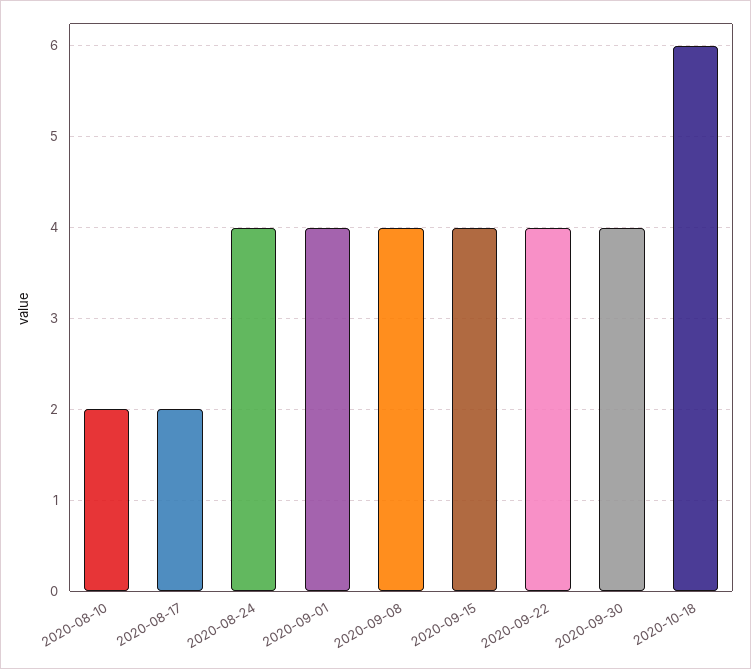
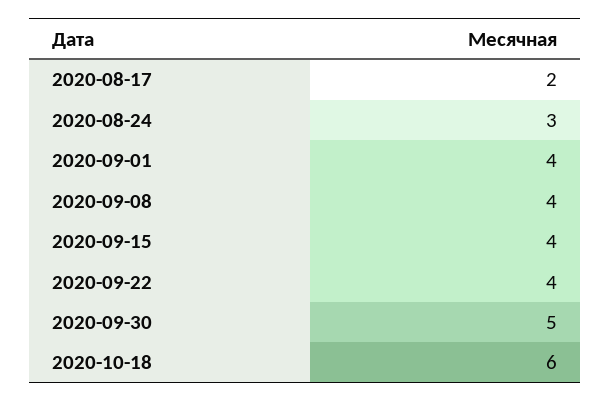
2020-08-10: 2 -> none
2020-08-24: 4 -> 3
2020-09-30: 4 -> 5

